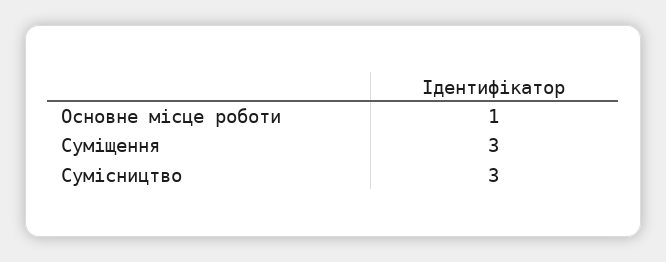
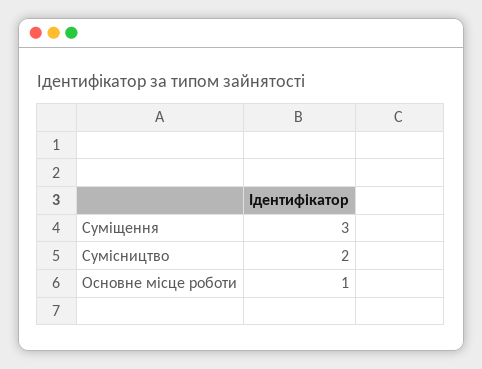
Сумісництво: 3 -> 2

